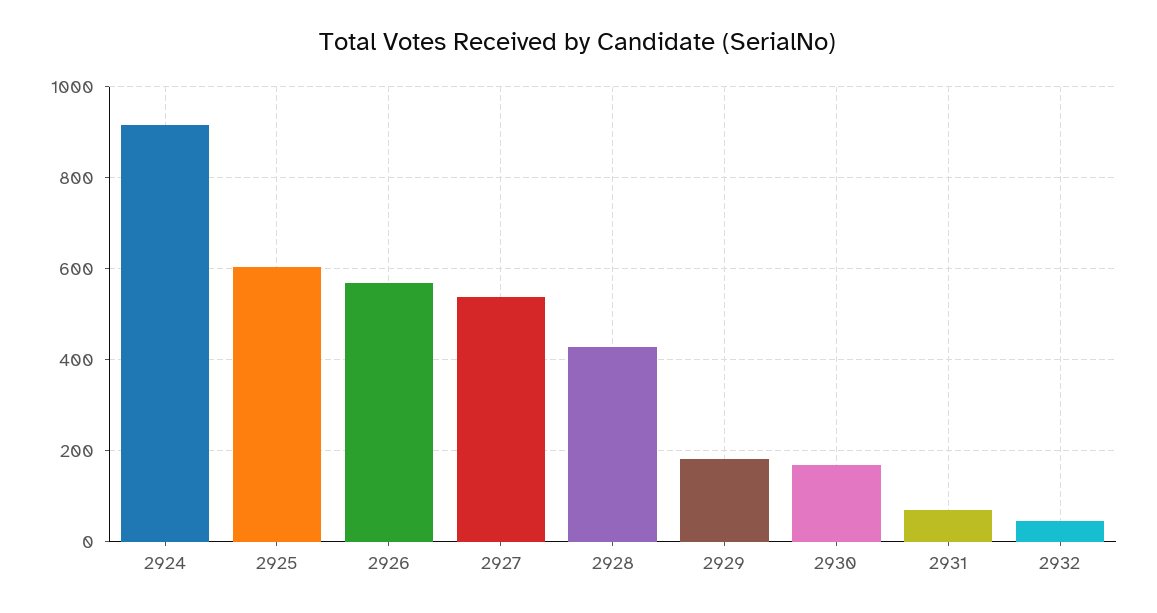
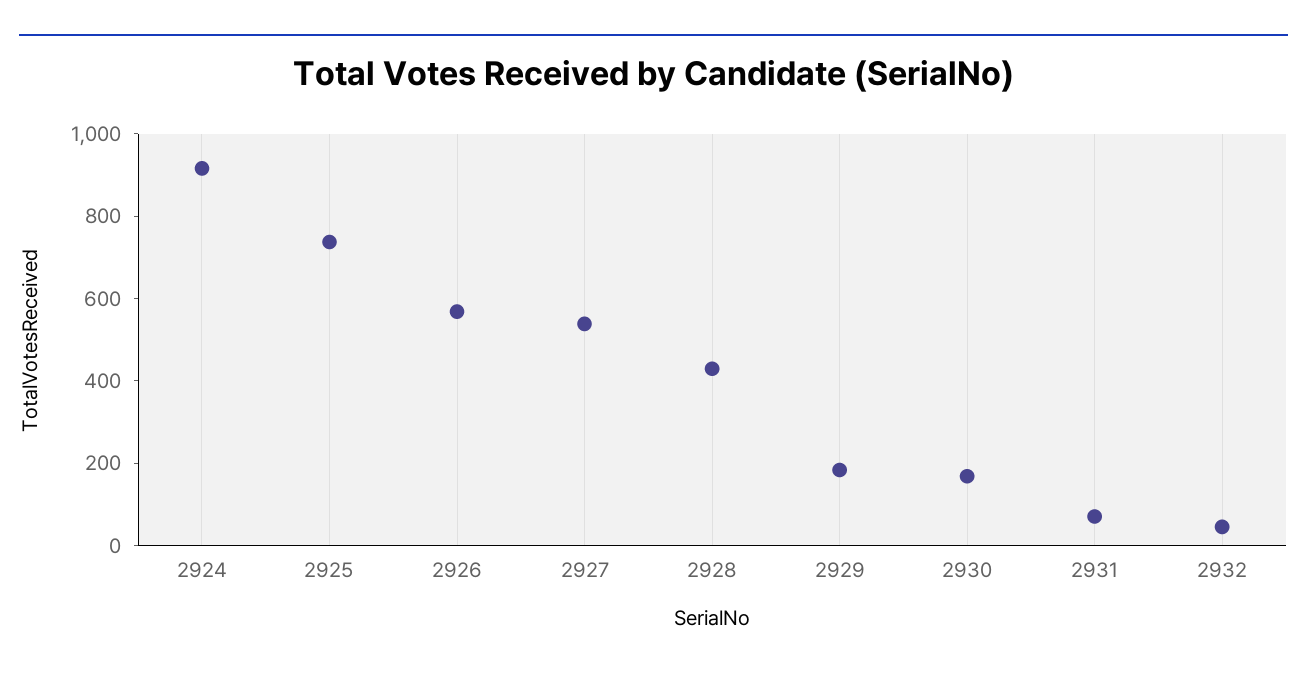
2925: 600 -> 750

